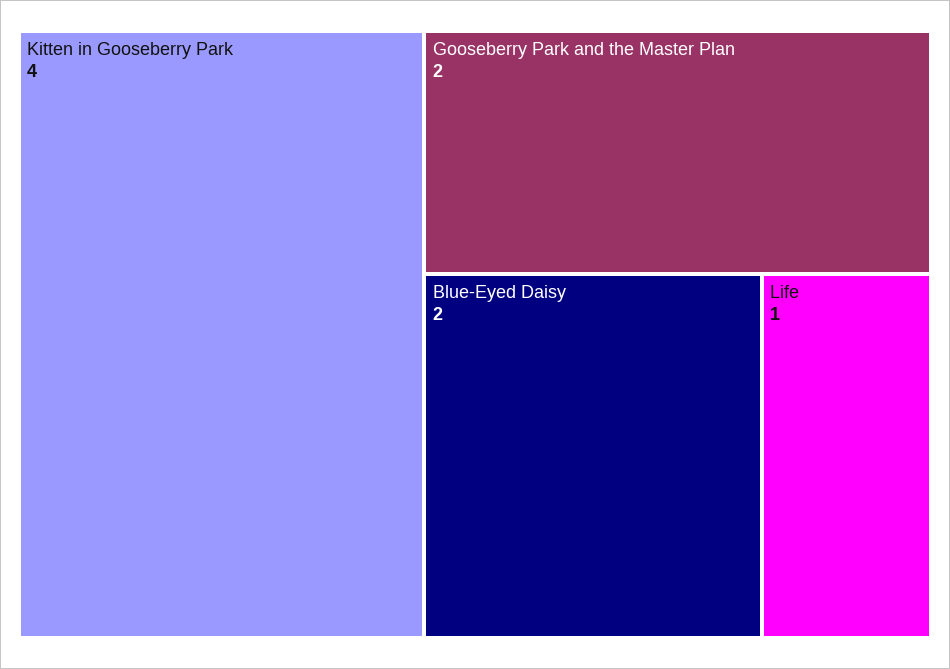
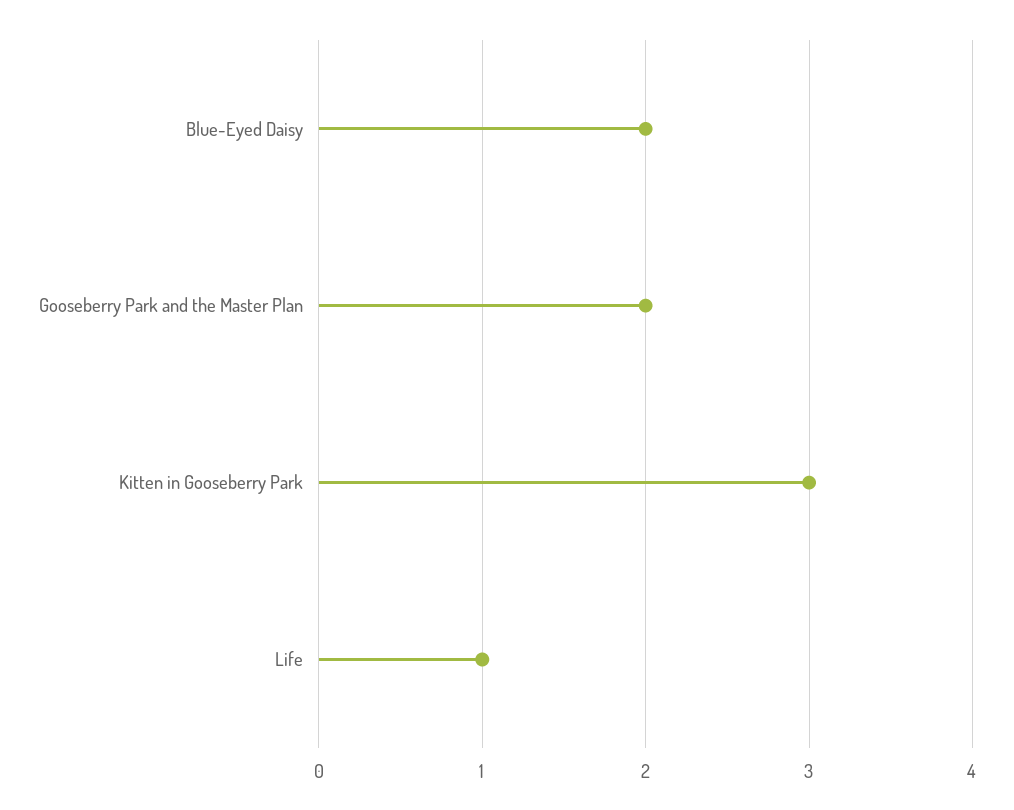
Kitten in Gooseberry Park: 4 -> 3

